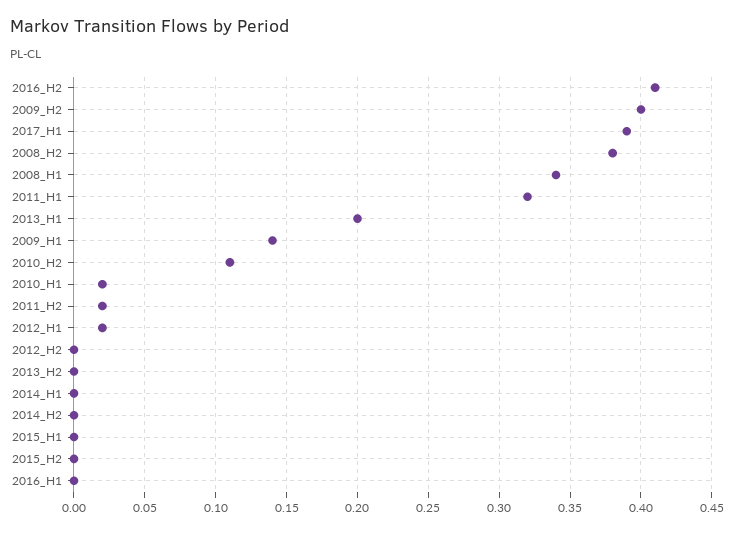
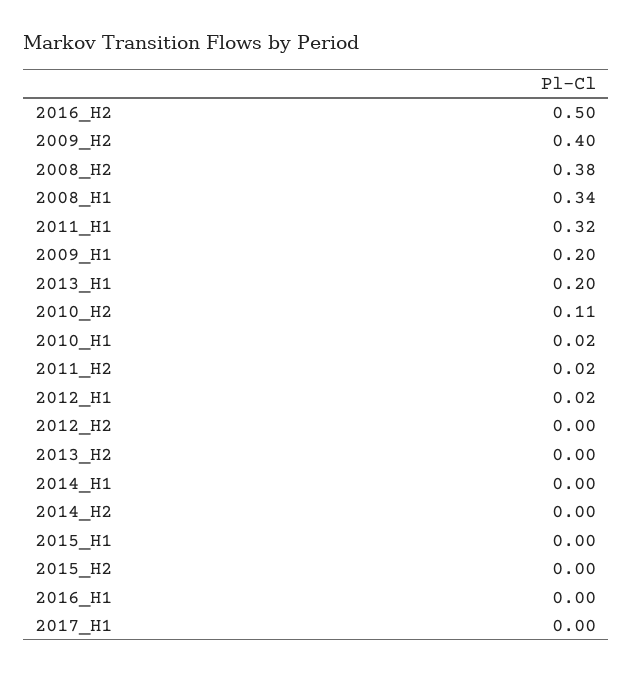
2016_H2: 0.41 -> 0.5
2017_H1: 0.39 -> 0
2009_H1: 0.14 -> 0.2

